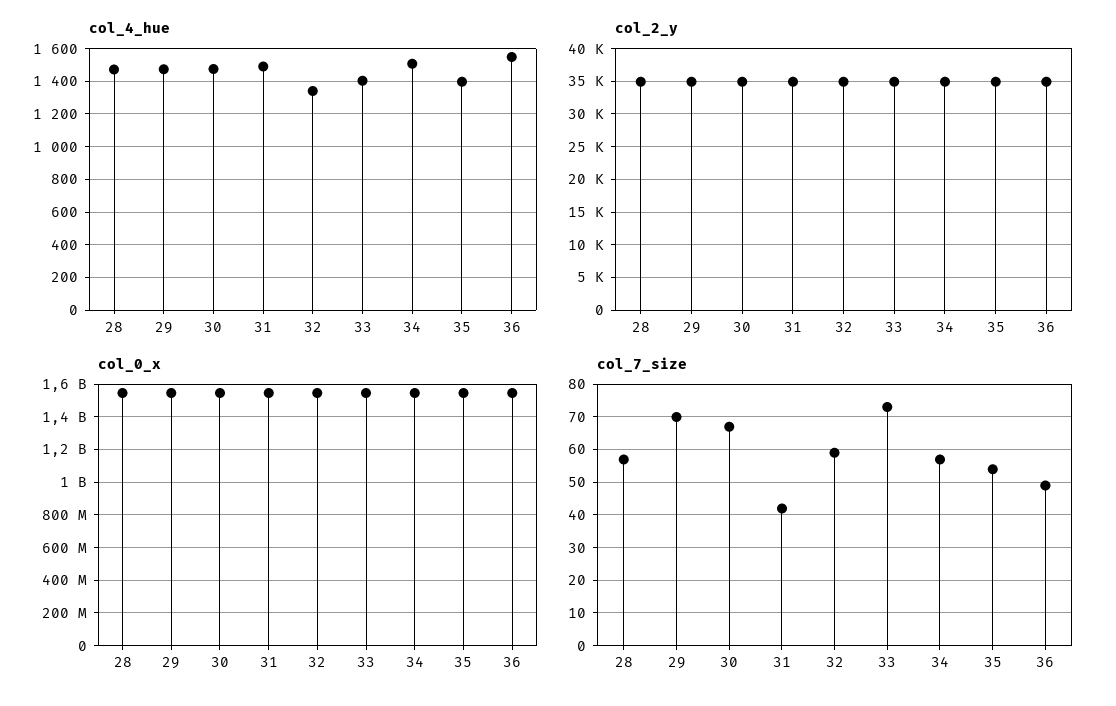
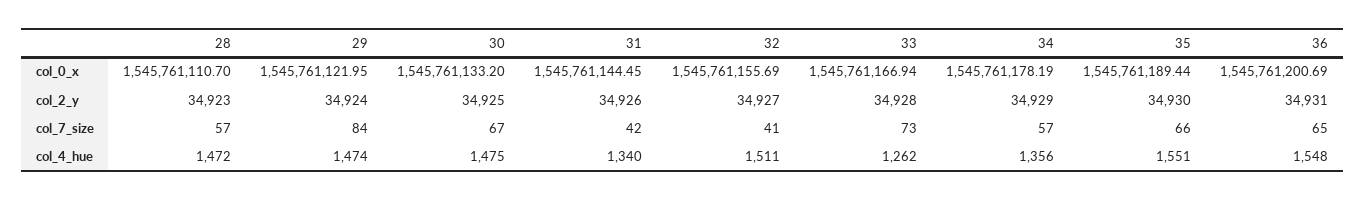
col_4_hue, 31: 1500 -> 1340
col_4_hue, 32: 1350 -> 1511
col_4_hue, 33: 1400 -> 1262
col_4_hue, 34: 1500 -> 1356
col_4_hue, 35: 1400 -> 1551
col_7_size, 29: 70 -> 84
col_7_size, 32: 60 -> 41
col_7_size, 35: 55 -> 66
col_7_size, 36: 50 -> 65

